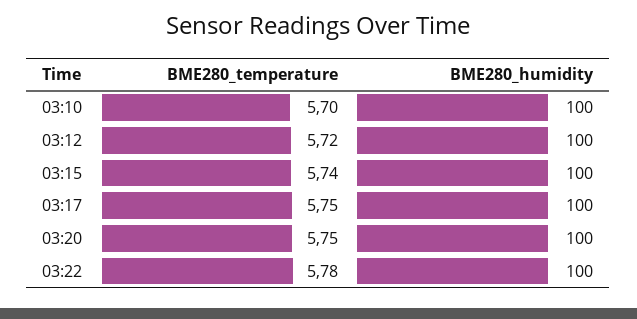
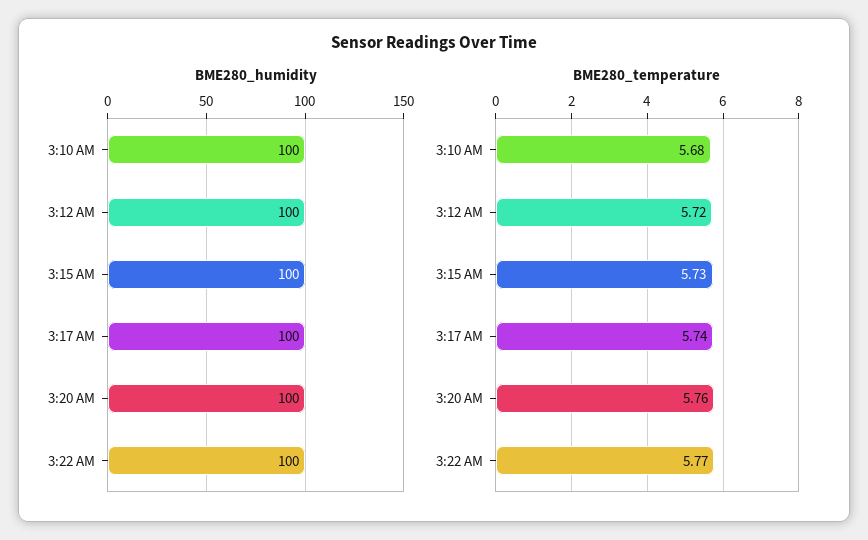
BME280_temperature, 03:10: 5.7 -> 5.68
BME280_temperature, 03:15: 5.74 -> 5.73
BME280_temperature, 03:17: 5.75 -> 5.74
BME280_temperature, 03:20: 5.75 -> 5.76
BME280_temperature, 03:22: 5.78 -> 5.77

